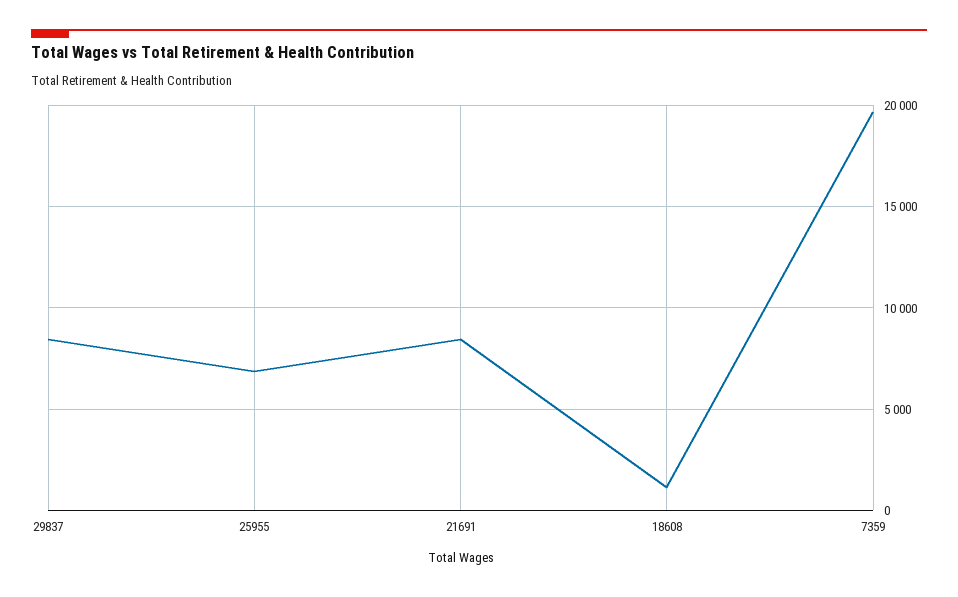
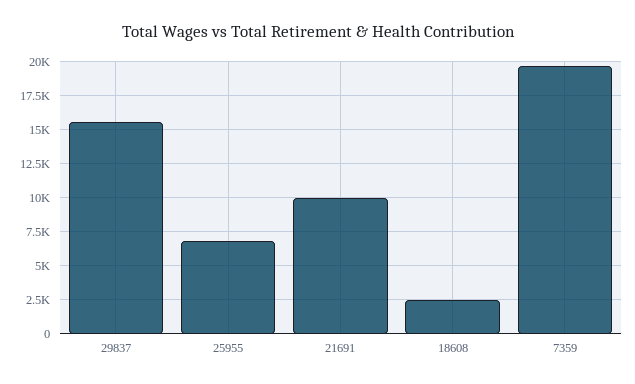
29837: 8500 -> 15500
21691: 8500 -> 10000
18608: 1000 -> 2500

